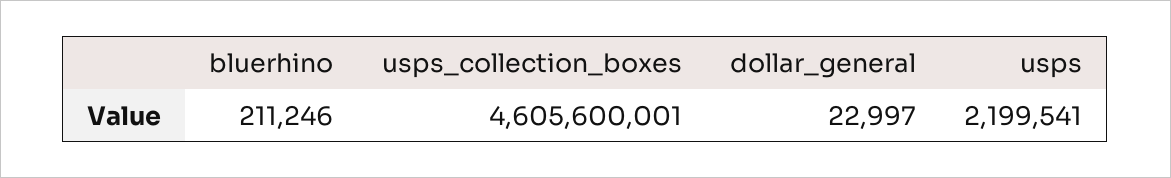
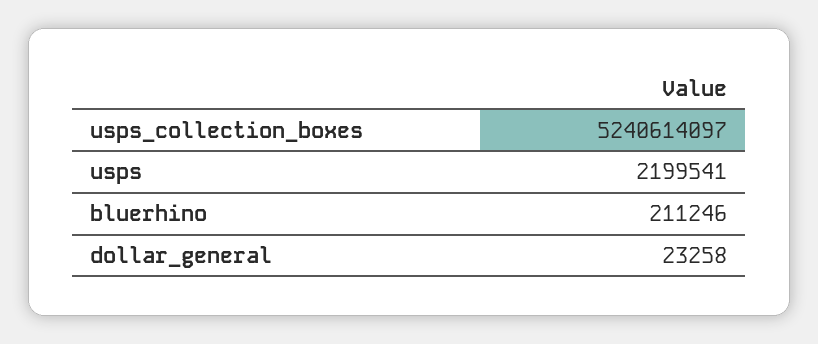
usps_collection_boxes: 4605600001 -> 5240614097
dollar_general: 22997 -> 23258

